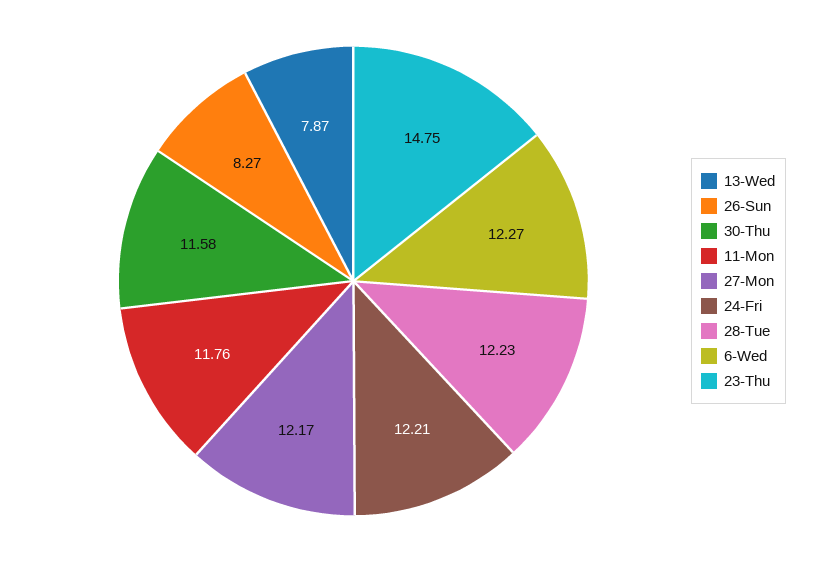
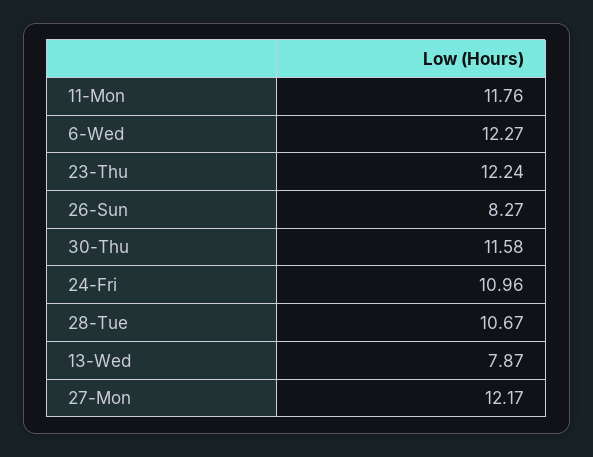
24-Fri: 12.21 -> 10.96
28-Tue: 12.23 -> 10.67
23-Thu: 14.75 -> 12.24

